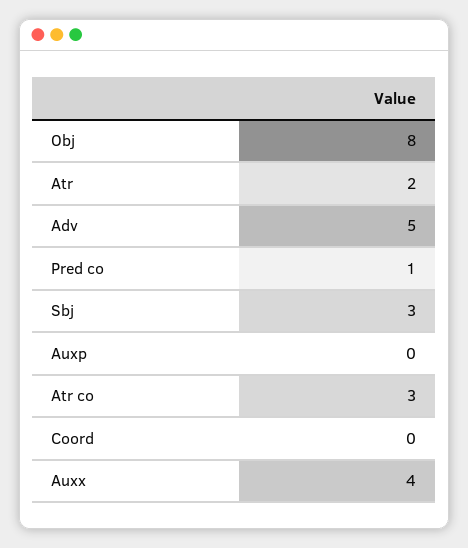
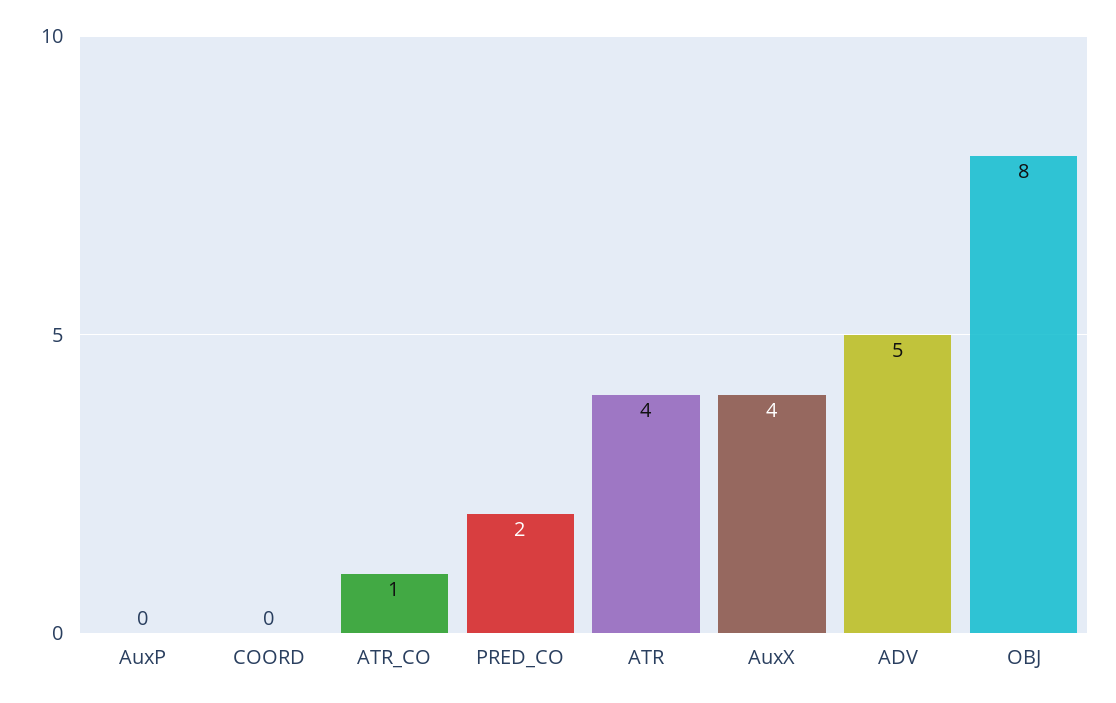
Atr: 2 -> 4
Pred co: 1 -> 2
Sbj: 3 -> none
Atr co: 3 -> 1

